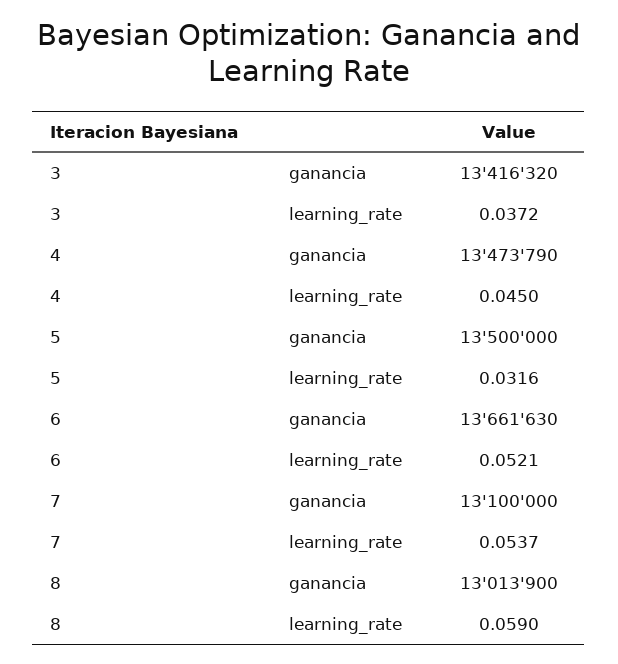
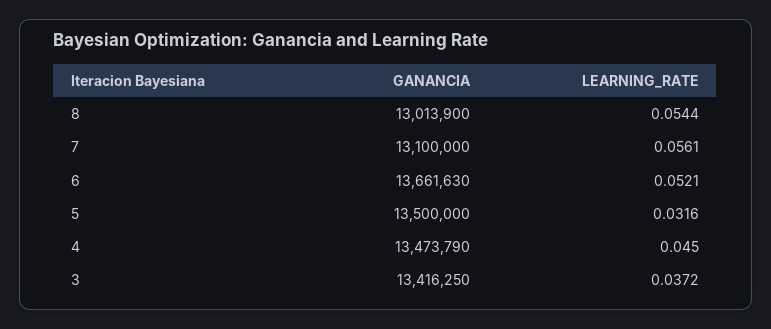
3, ganancia: 13416320 -> 13416250
7, learning_rate: 0.0537 -> 0.0561
8, learning_rate: 0.059 -> 0.0544

